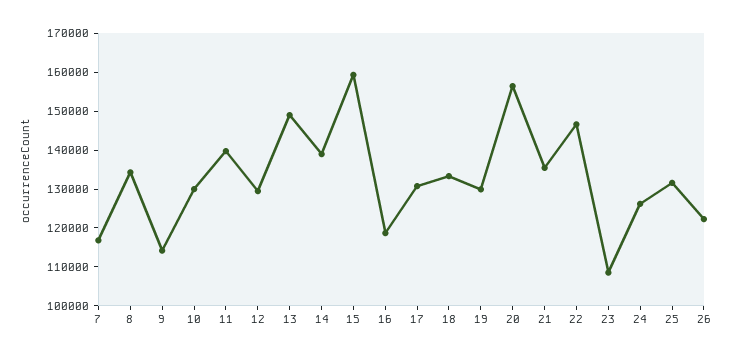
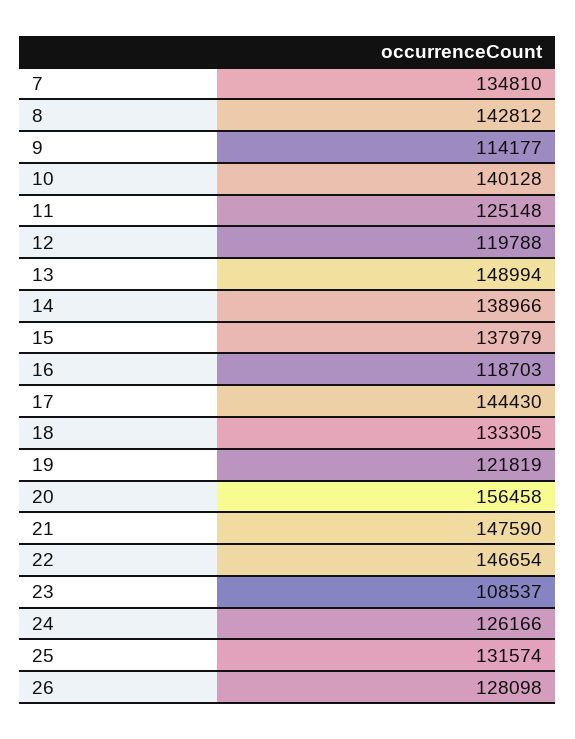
7: 117500 -> 134810
8: 135000 -> 142812
10: 130000 -> 140128
11: 140000 -> 125148
12: 130000 -> 119788
15: 160000 -> 137979
17: 130000 -> 144430
19: 130000 -> 121819
21: 135000 -> 147590
26: 122500 -> 128098

